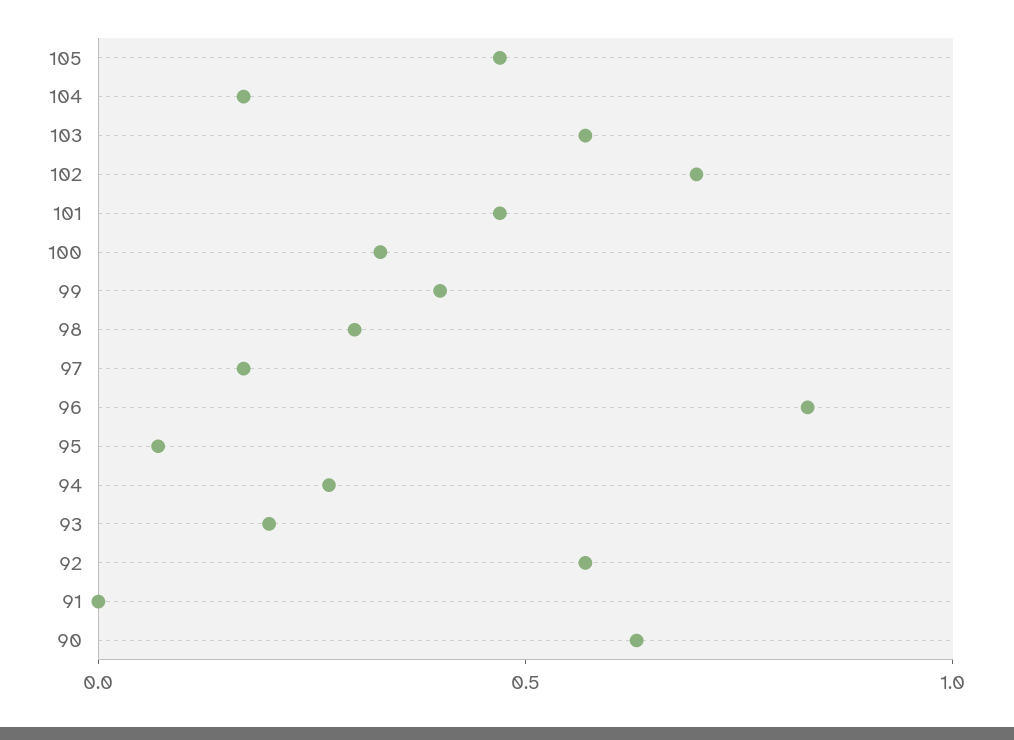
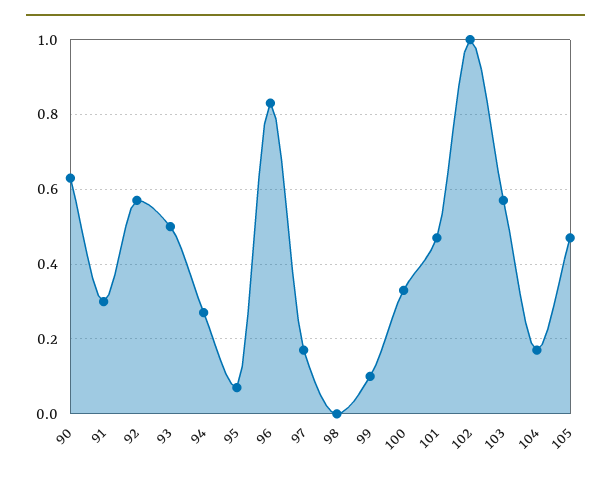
102: 0.7 -> 1
99: 0.4 -> 0.1
98: 0.3 -> 0
93: 0.2 -> 0.5
91: 0 -> 0.3

